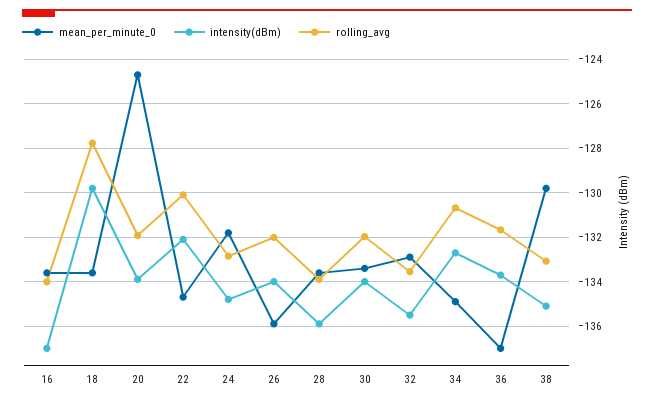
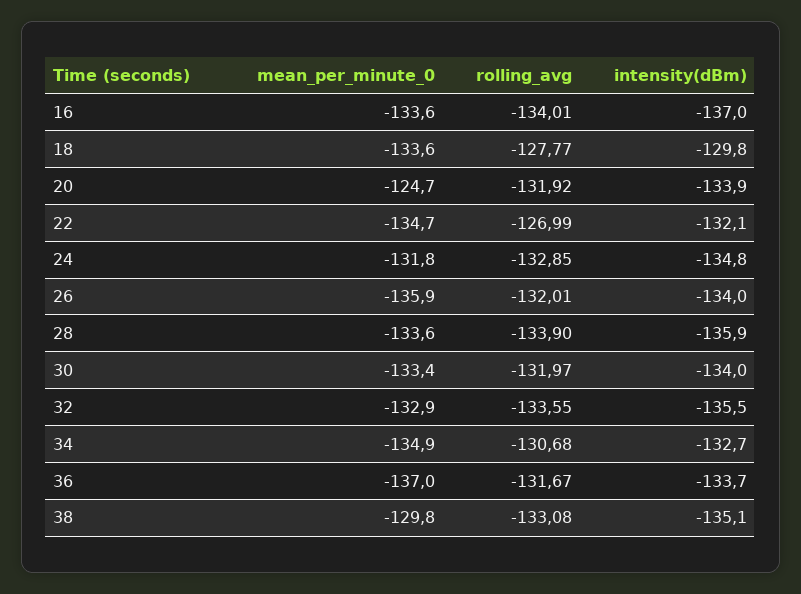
rolling_avg, 22: -130 -> -126.99

